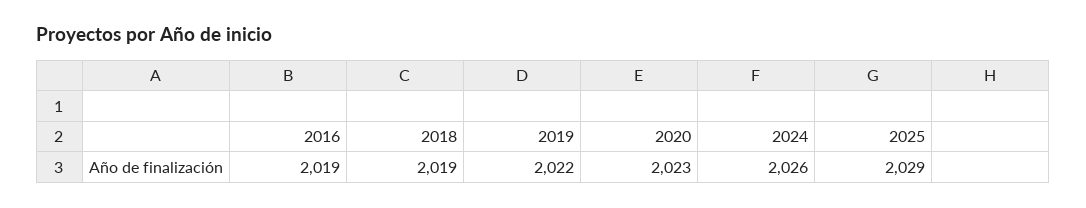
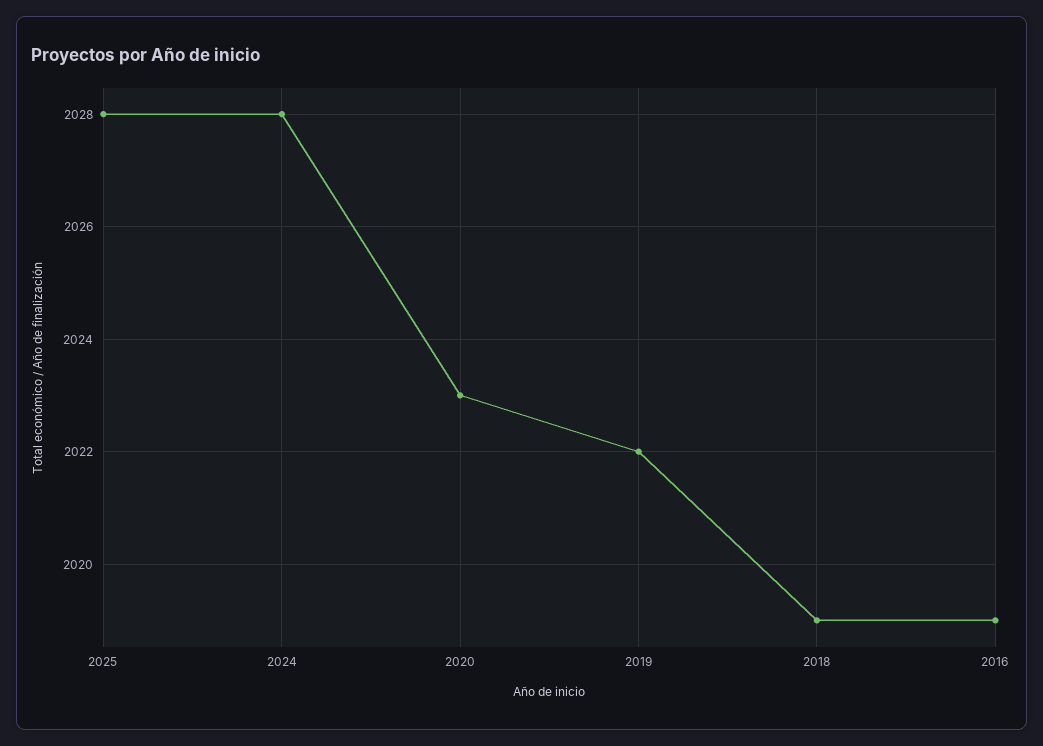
2024: 2026 -> 2028
2025: 2029 -> 2028

